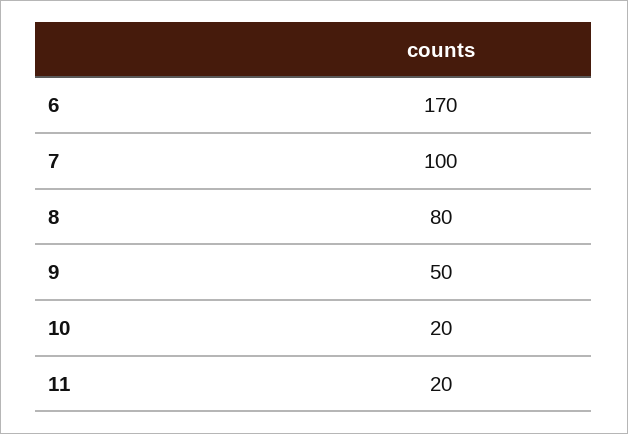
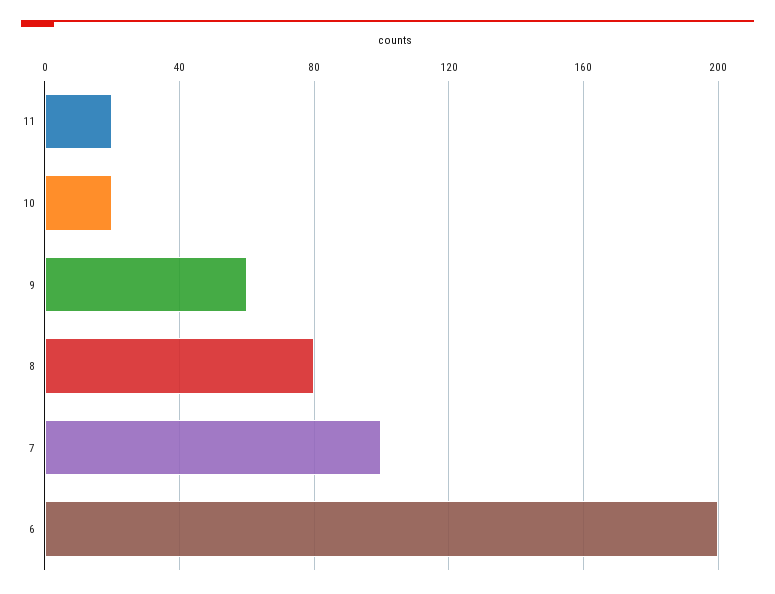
6: 170 -> 200
9: 50 -> 60

